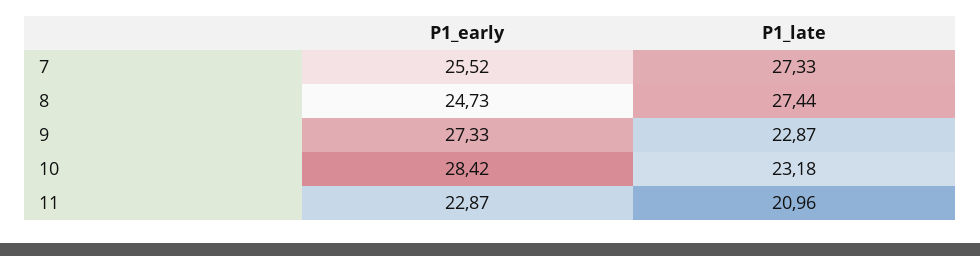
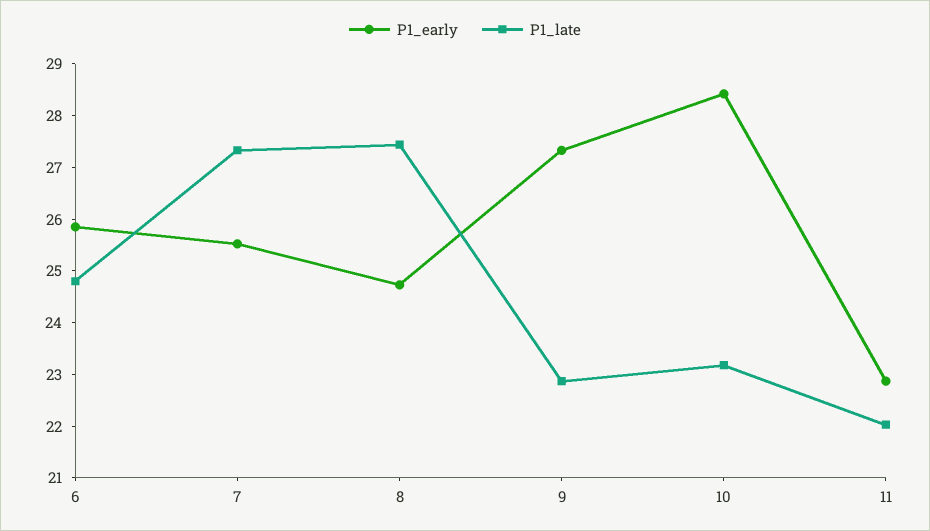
P1_late, 11: 20.96 -> 22
P1_early, 6: none -> 25.8
P1_late, 6: none -> 24.8

